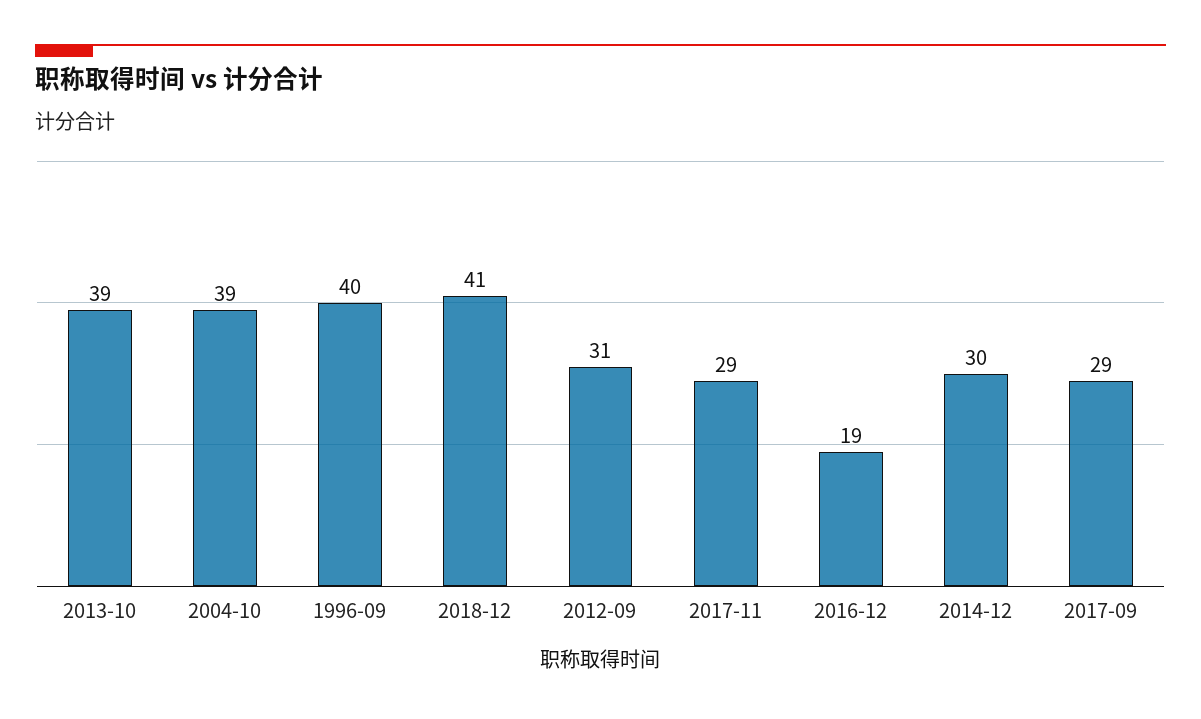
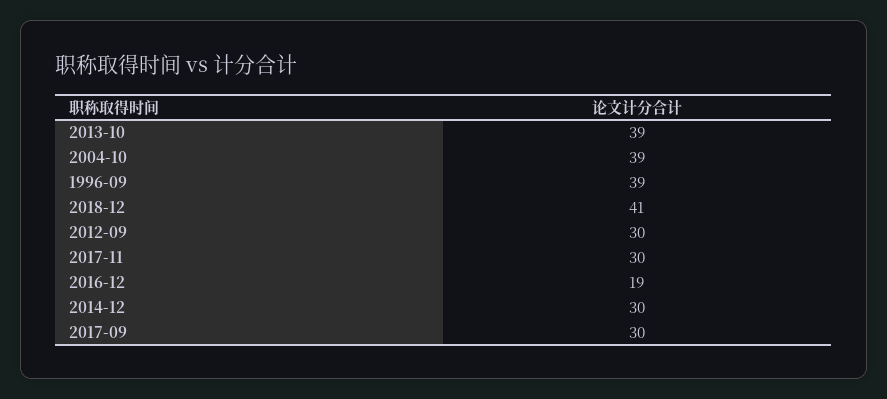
1996-09: 40 -> 39
2012-09: 31 -> 30
2017-11: 29 -> 30
2017-09: 29 -> 30

